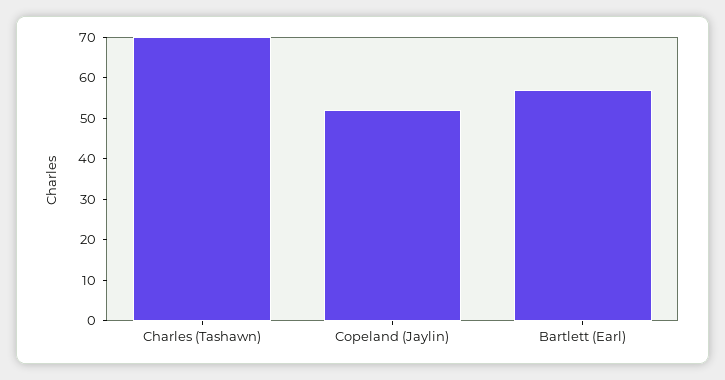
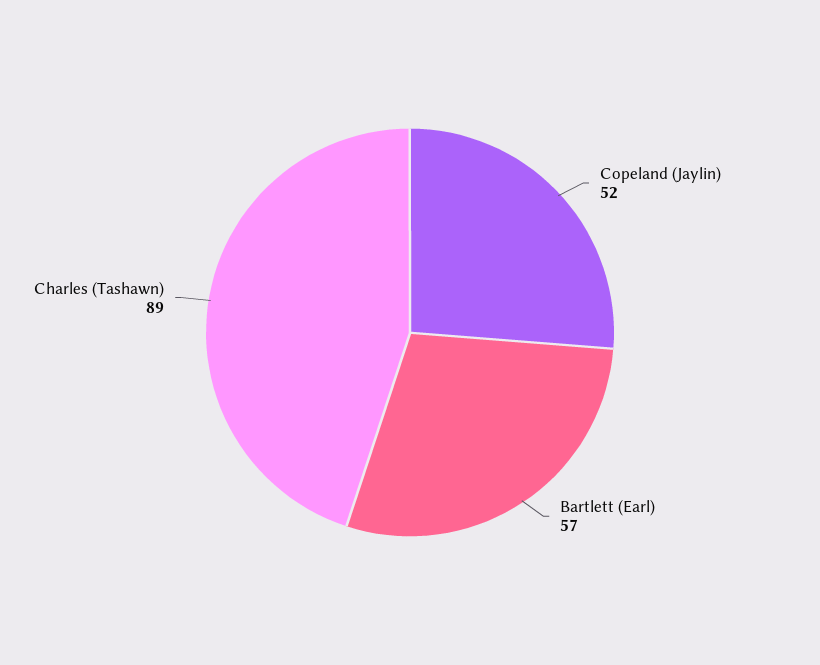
Charles (Tashawn): 70 -> 89

